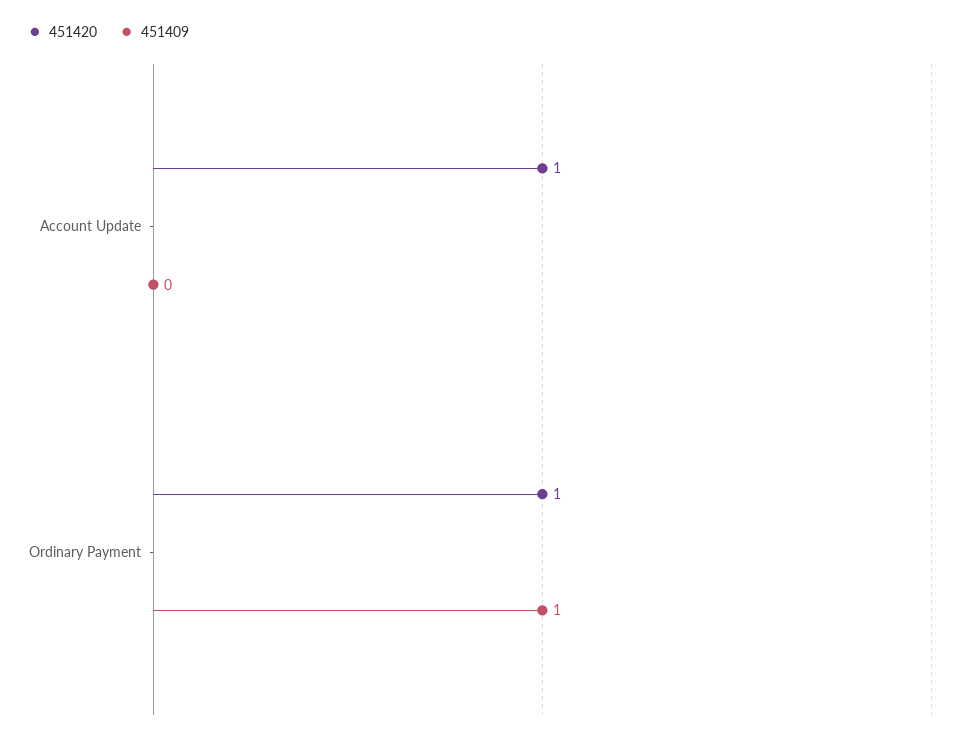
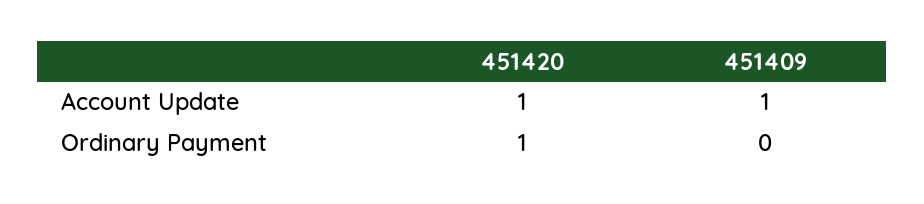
451409, Account Update: 0 -> 1
451409, Ordinary Payment: 1 -> 0

